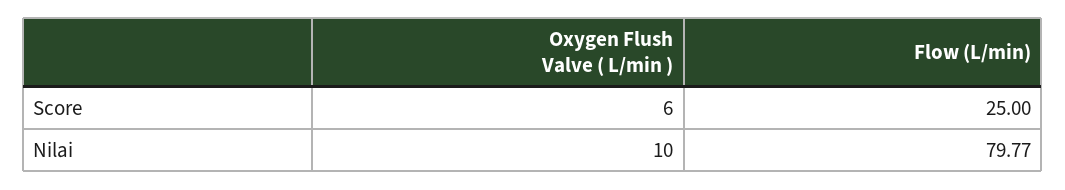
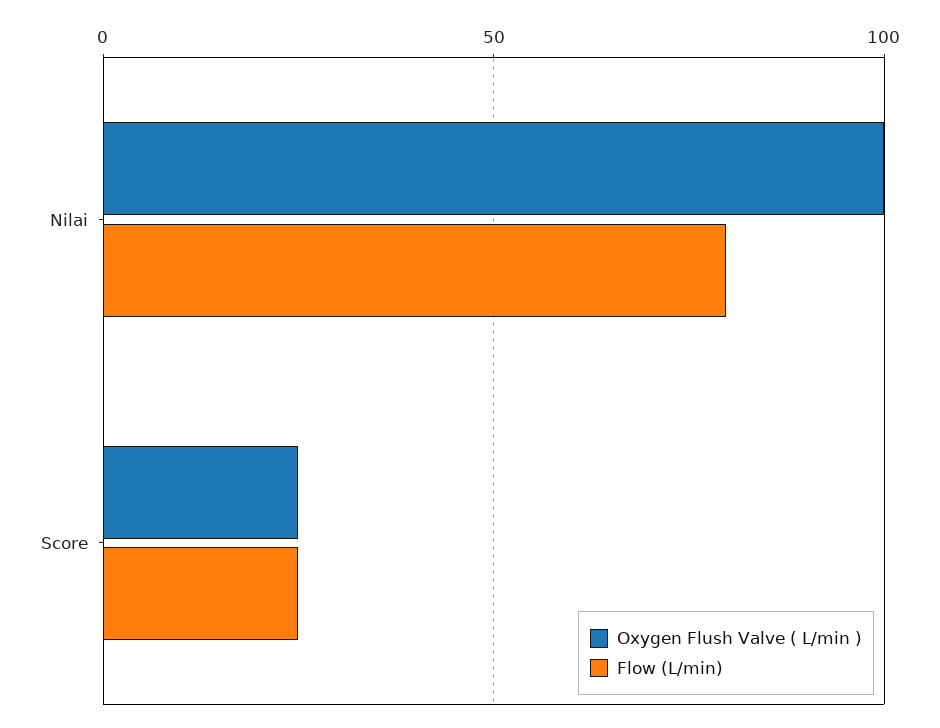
Oxygen Flush Valve ( L/min ), Score: 6 -> 25
Oxygen Flush Valve ( L/min ), Nilai: 10 -> 100

